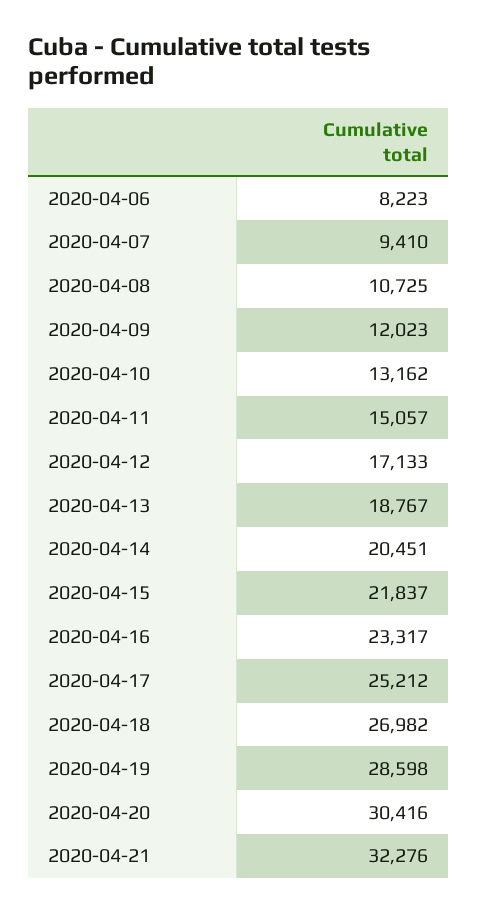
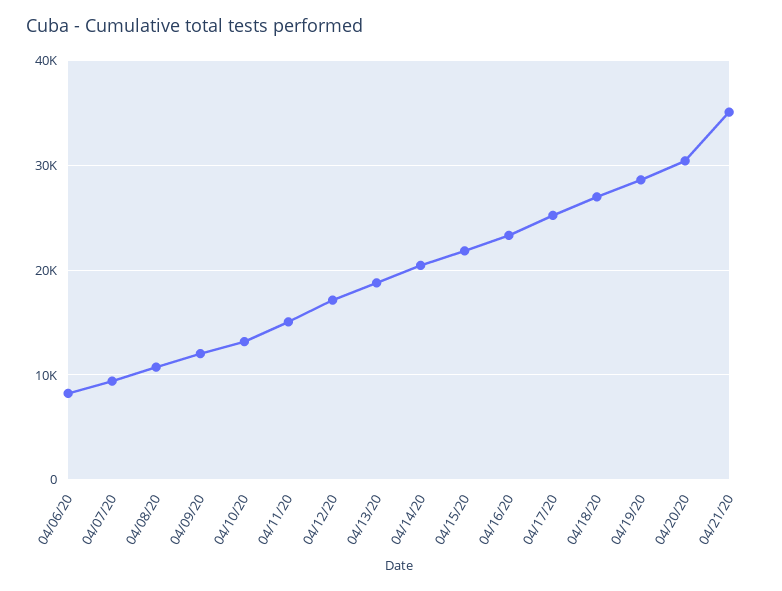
2020-04-21: 32276 -> 35000

